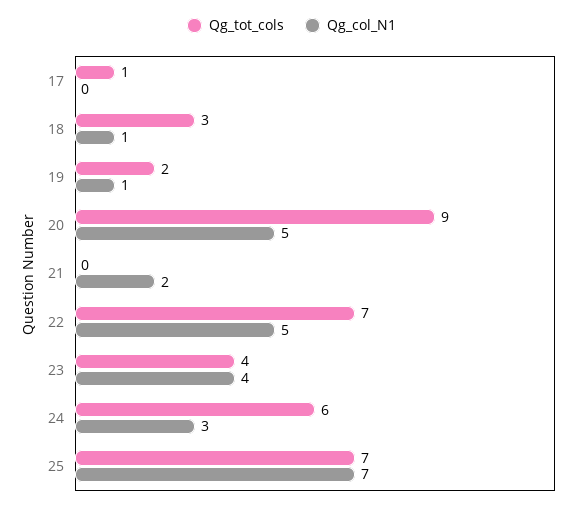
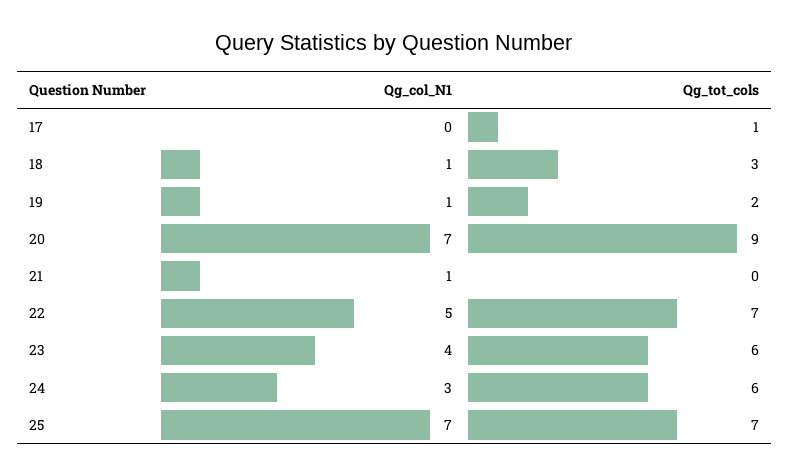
Qg_col_N1, 20: 5 -> 7
Qg_col_N1, 21: 2 -> 1
Qg_tot_cols, 23: 4 -> 6

